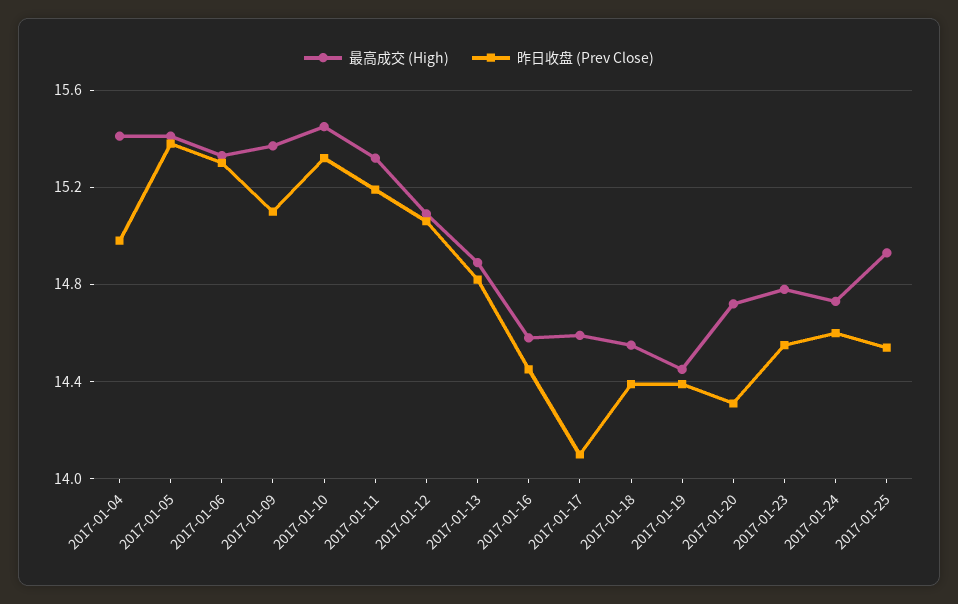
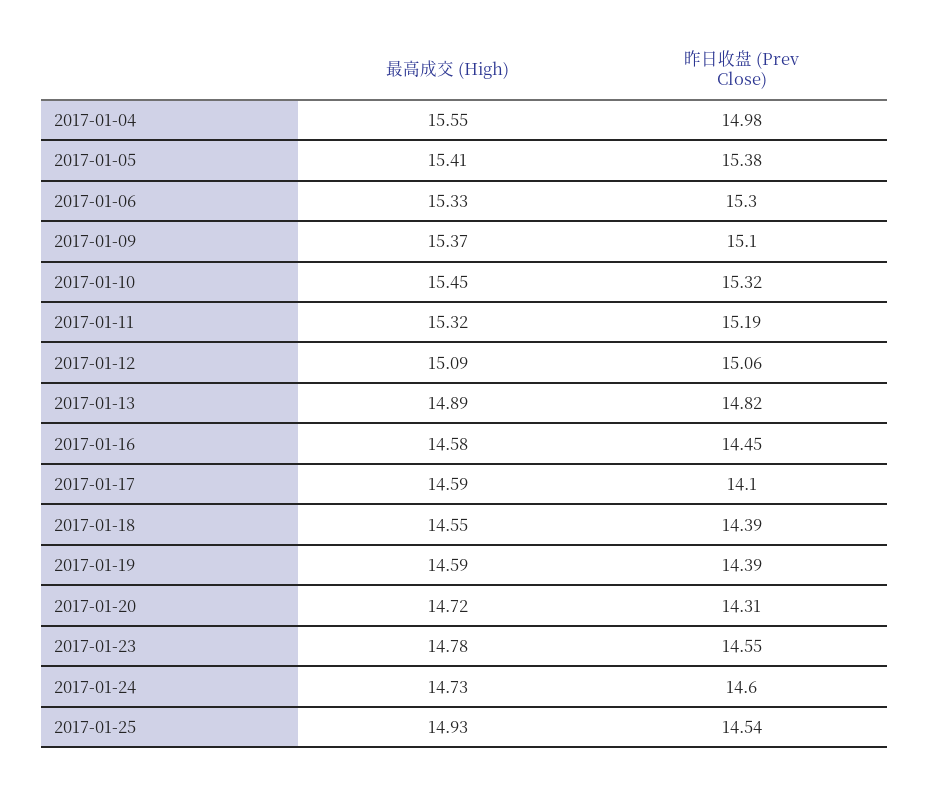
最高成交 (High), 2017-01-04: 15.4 -> 15.55
最高成交 (High), 2017-01-19: 14.45 -> 14.59

